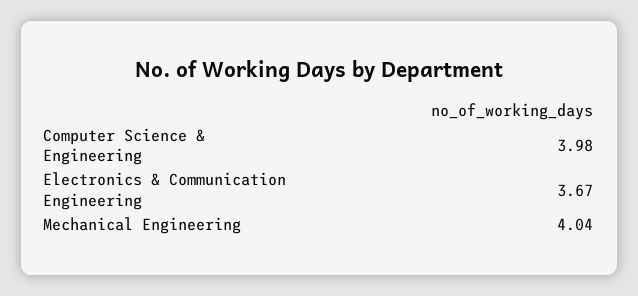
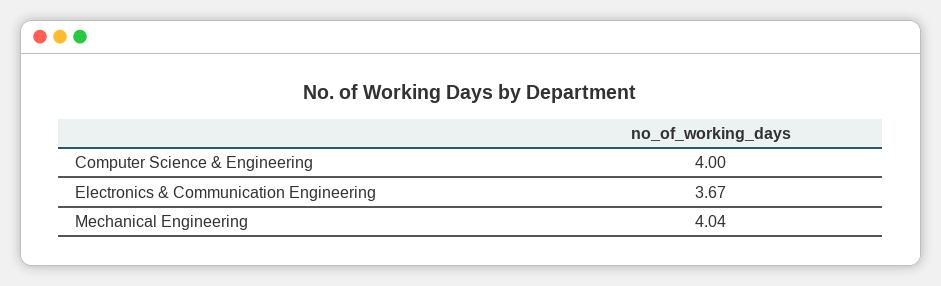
Computer Science & Engineering: 3.98 -> 4

